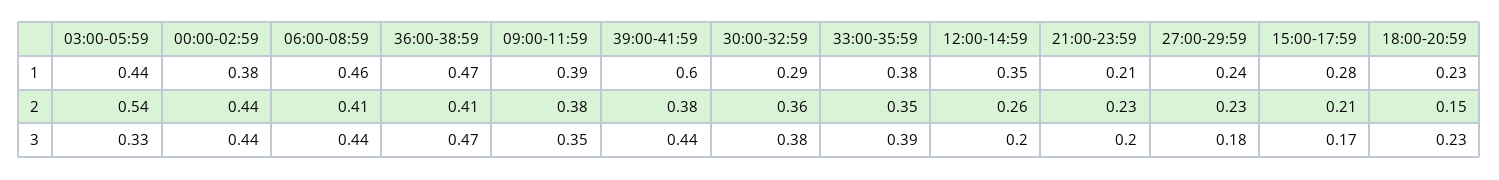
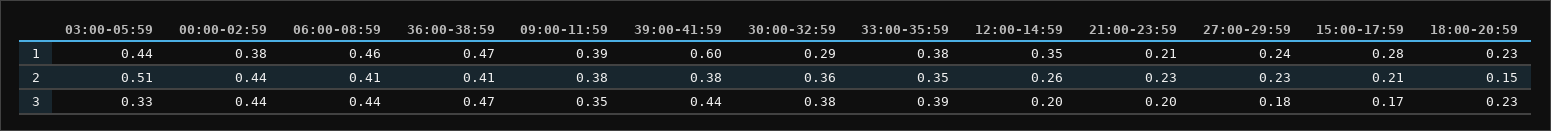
03:00-05:59, 2: 0.54 -> 0.51

